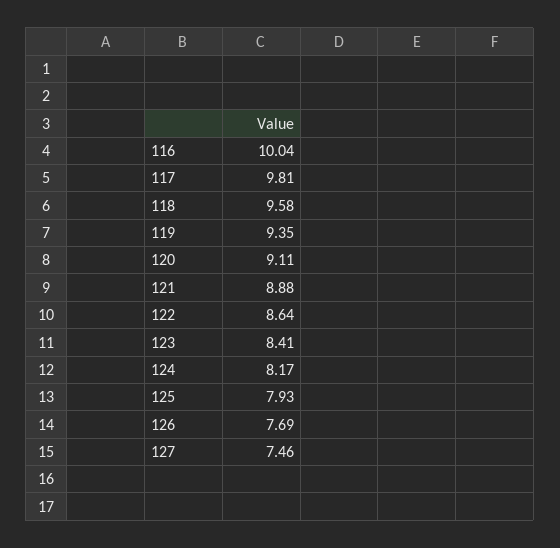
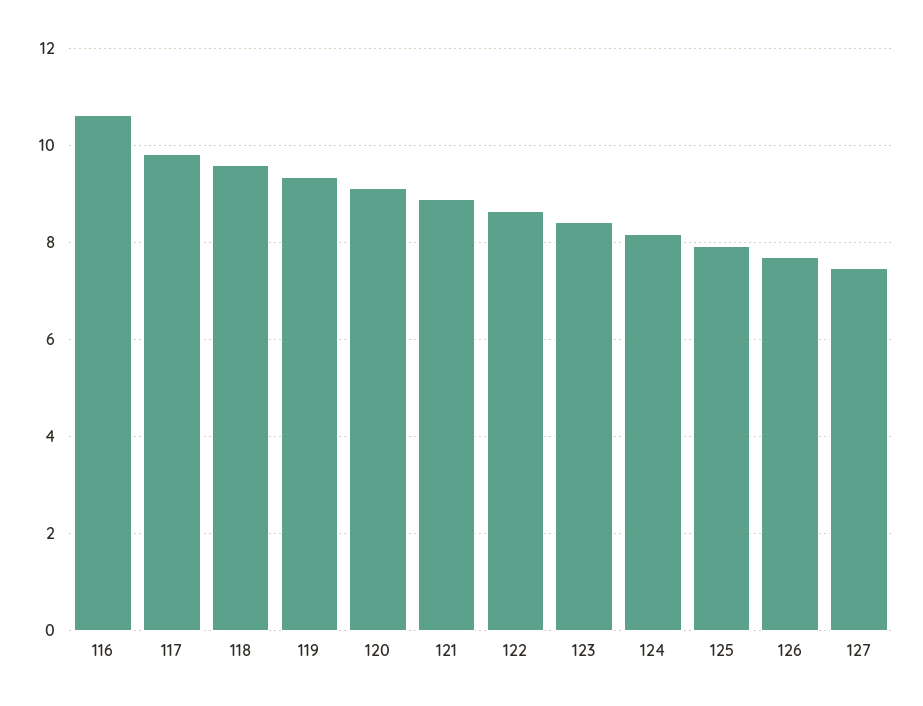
116: 10.04 -> 10.6

